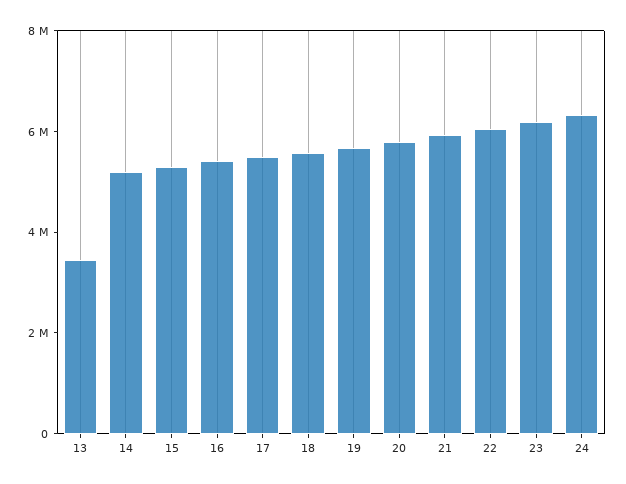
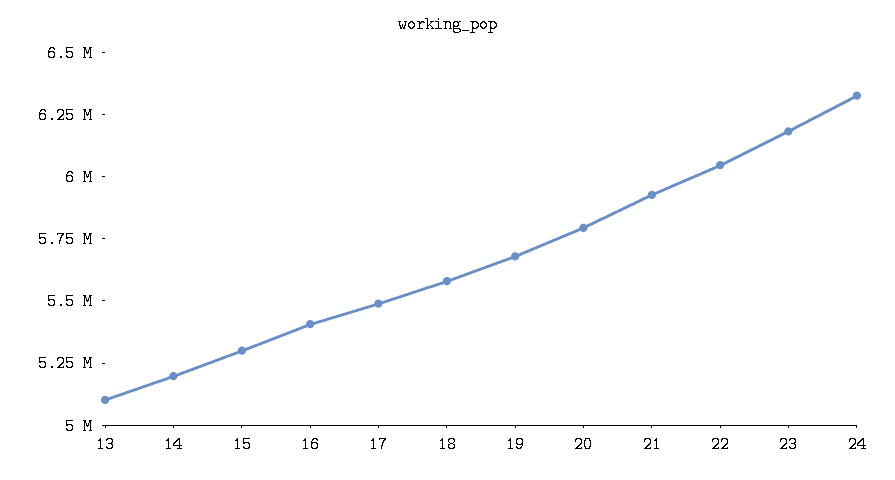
13: 3500000 -> 5100000

